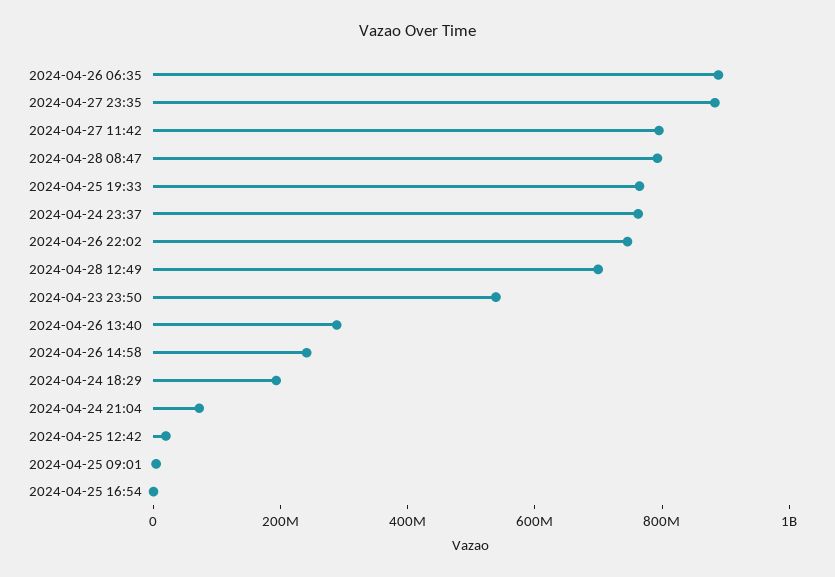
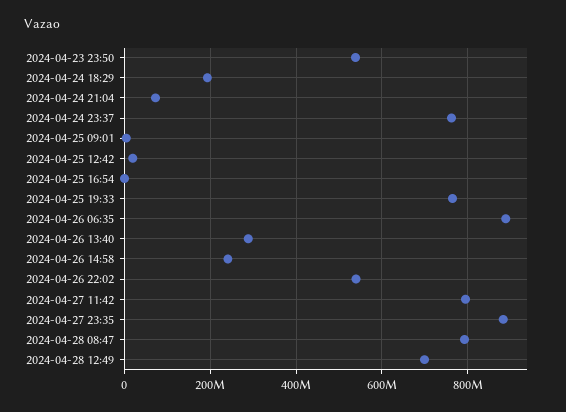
2024-04-26 22:02: 750000000 -> 540000000

